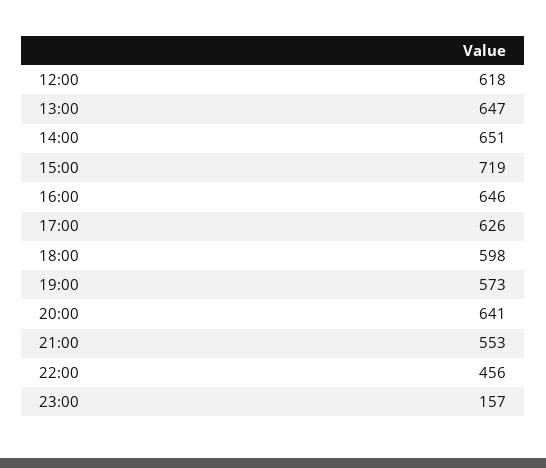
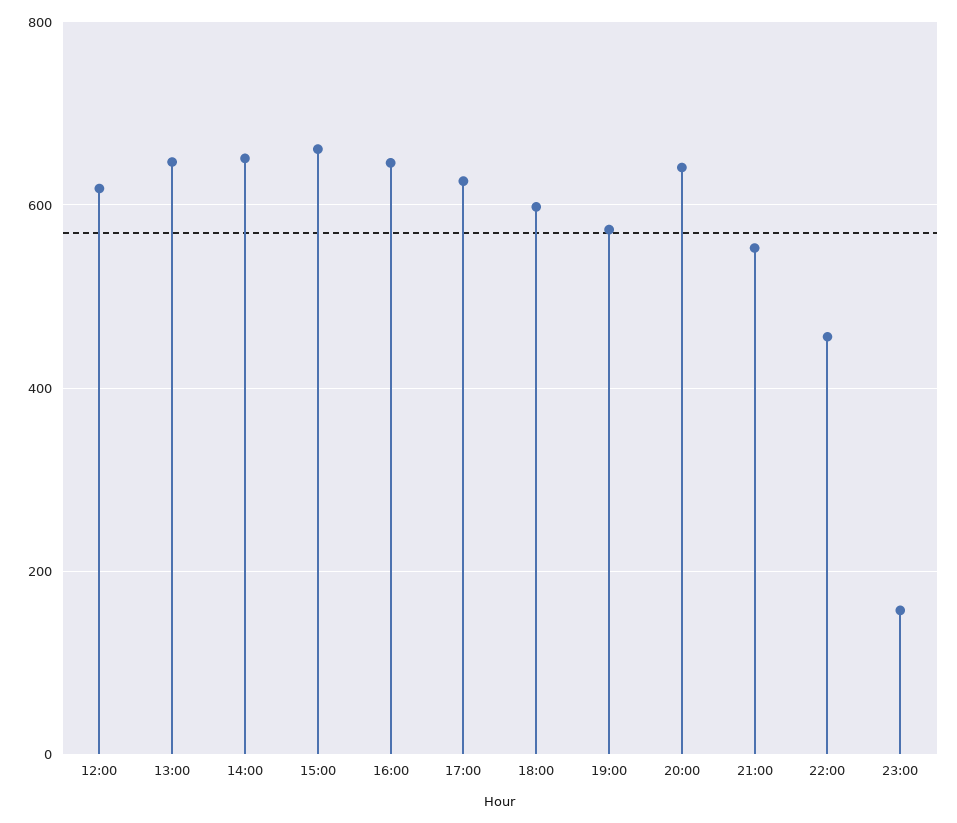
15:00: 719 -> 660

